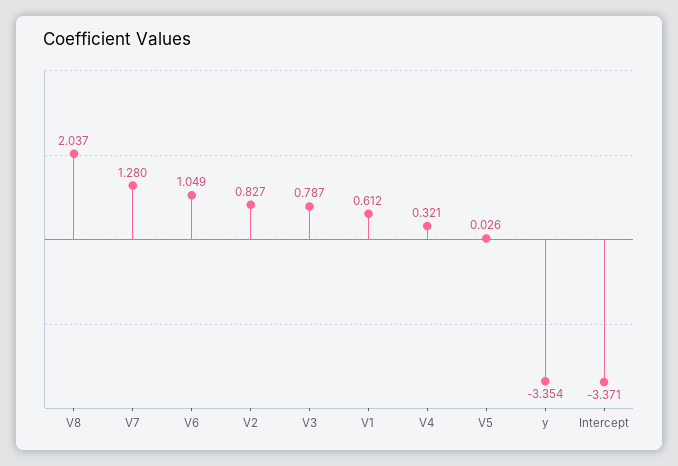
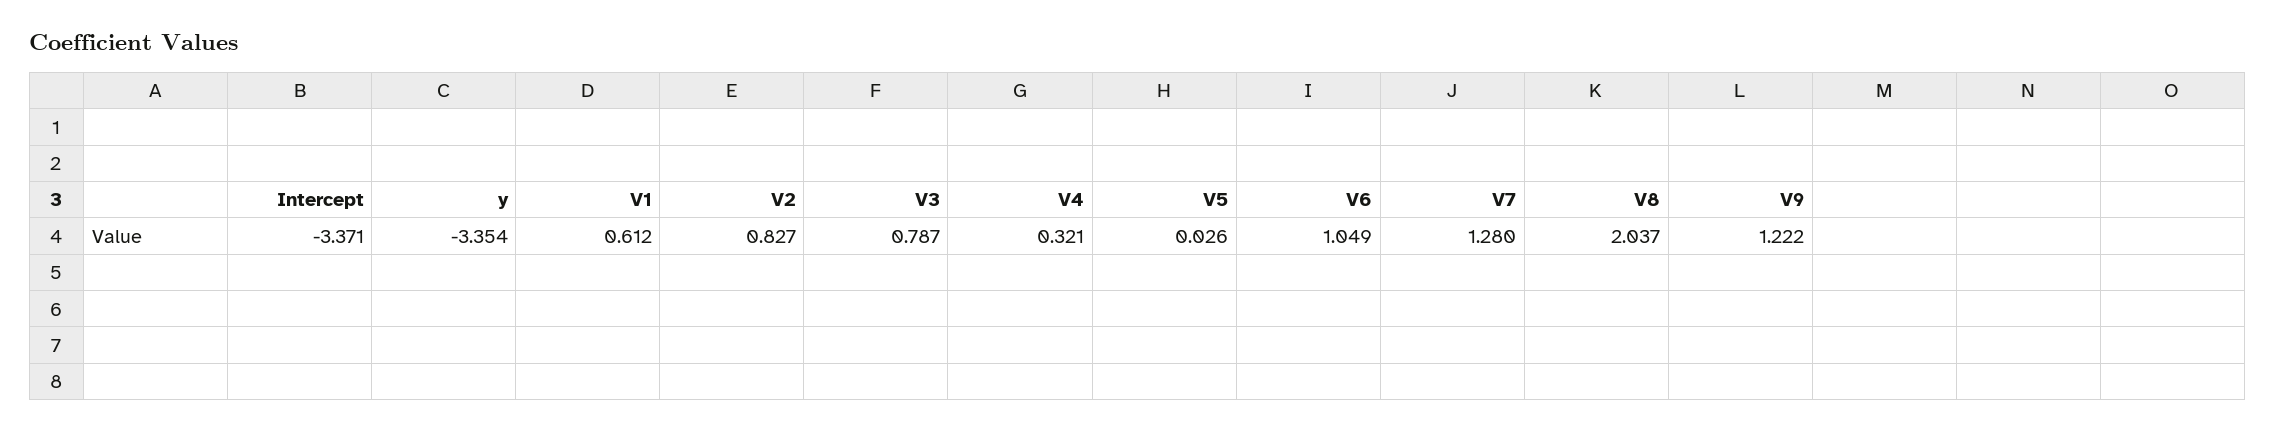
V9: none -> 1.222

